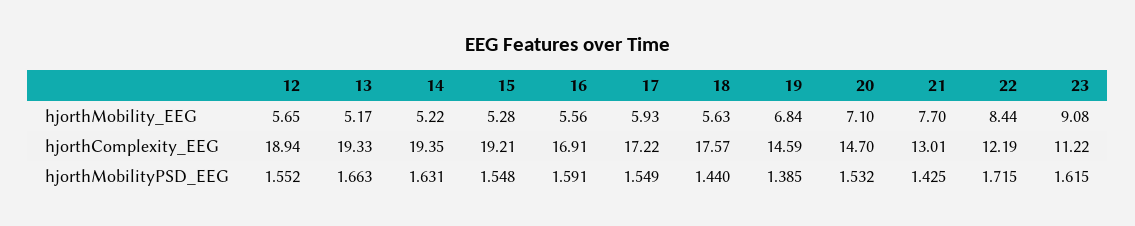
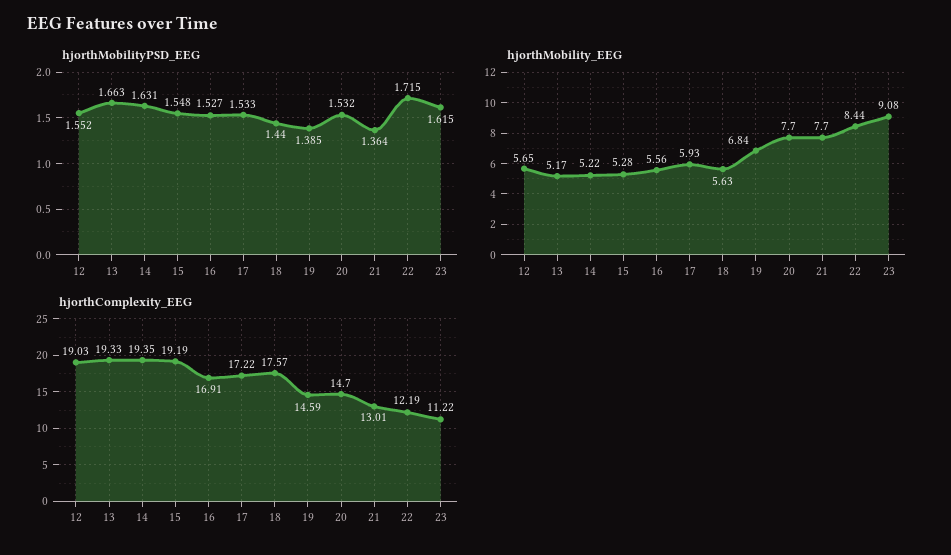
hjorthMobility_EEG, 20: 7.1 -> 7.7
hjorthComplexity_EEG, 12: 18.94 -> 19.03
hjorthComplexity_EEG, 15: 19.21 -> 19.19
hjorthMobilityPSD_EEG, 16: 1.591 -> 1.527
hjorthMobilityPSD_EEG, 17: 1.549 -> 1.533
hjorthMobilityPSD_EEG, 21: 1.425 -> 1.364

